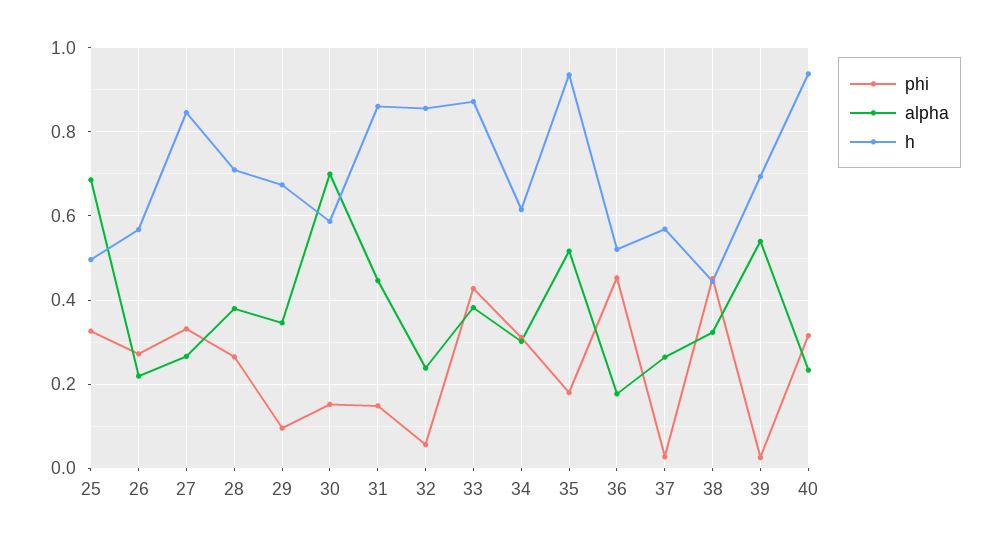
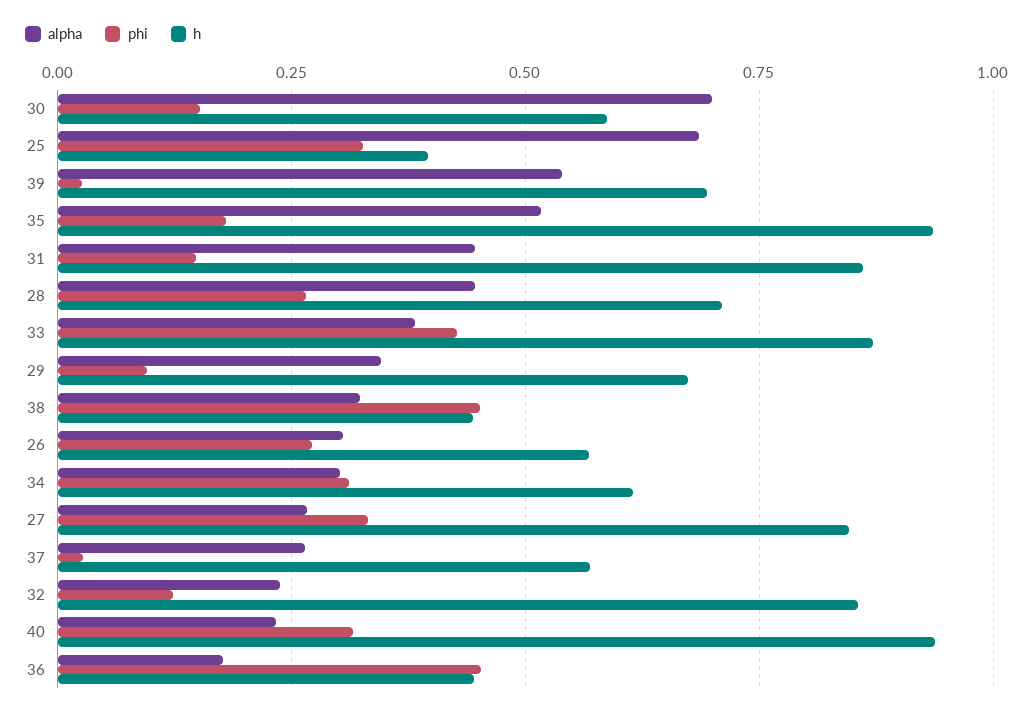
h, 25: 0.5 -> 0.4
alpha, 26: 0.22 -> 0.3
alpha, 28: 0.38 -> 0.45
phi, 32: 0.06 -> 0.125
h, 36: 0.52 -> 0.45

